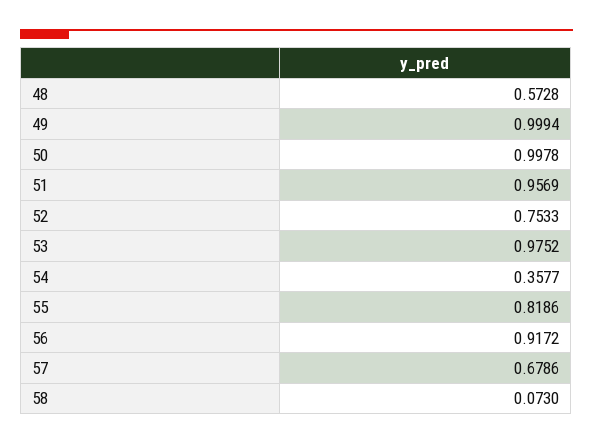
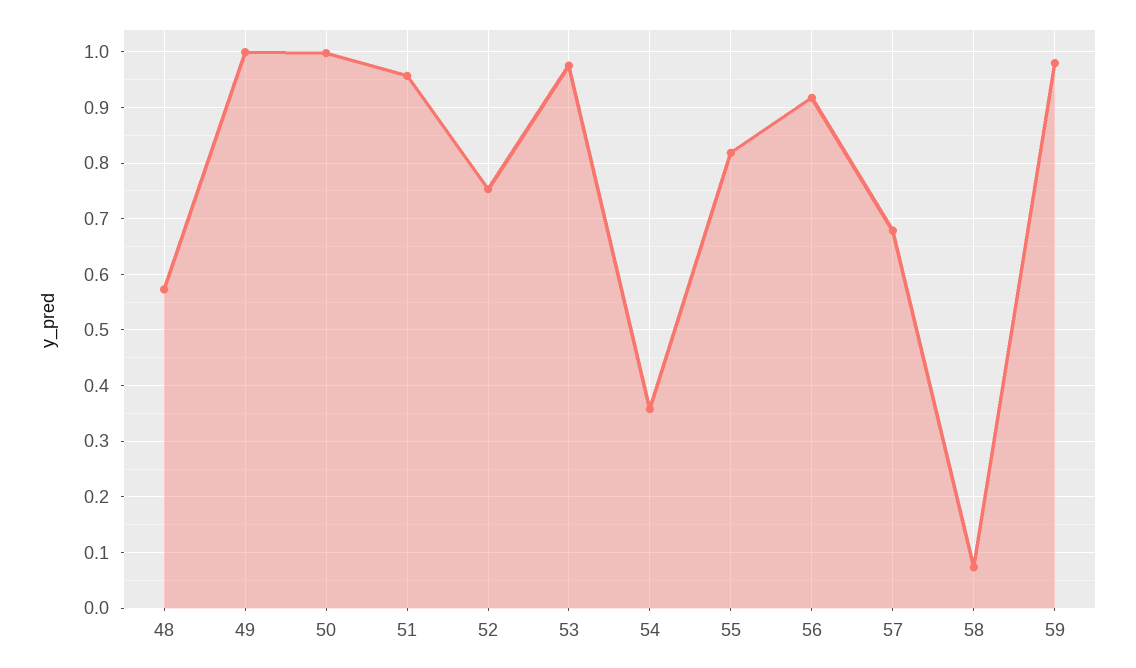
59: none -> 0.98

